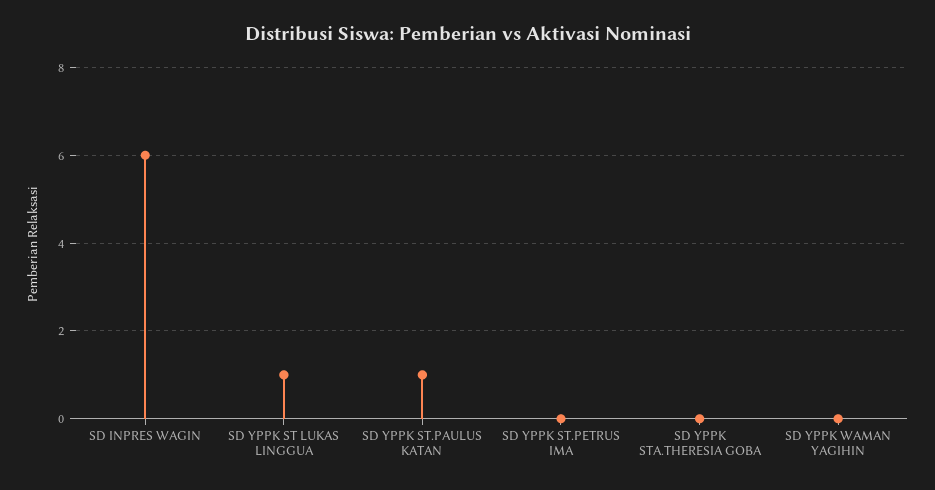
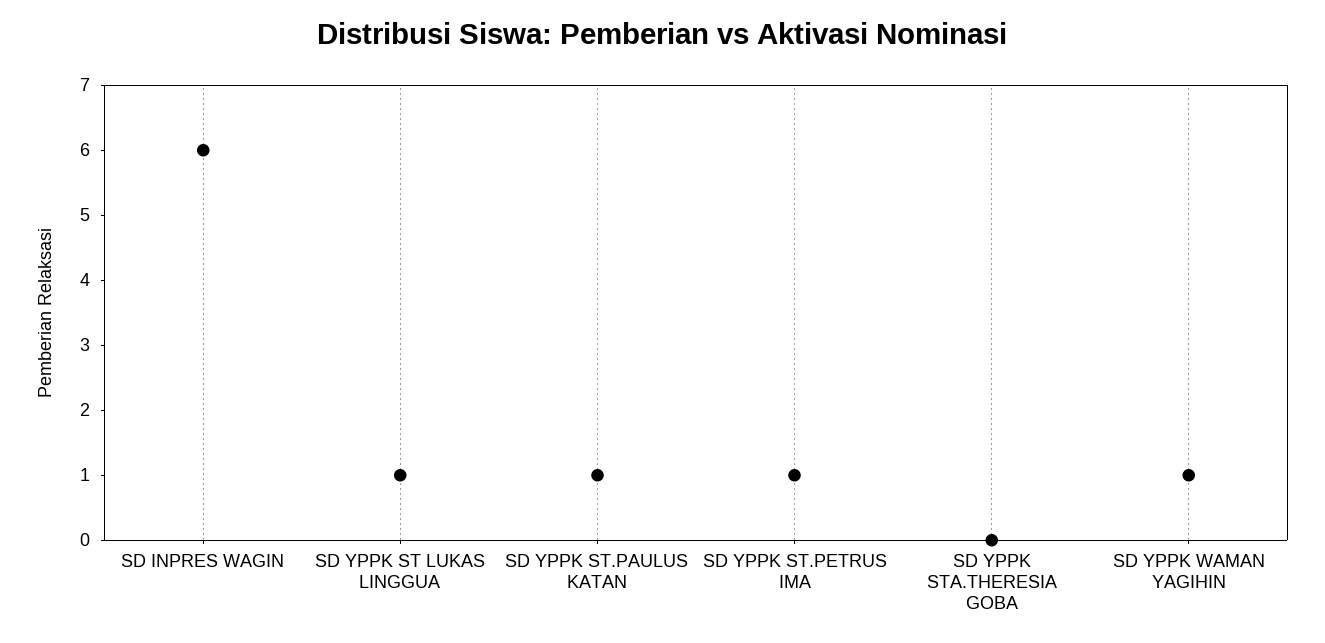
SD YPPK ST.PETRUS IMA: 0 -> 1
SD YPPK WAMAN YAGIHIN: 0 -> 1

